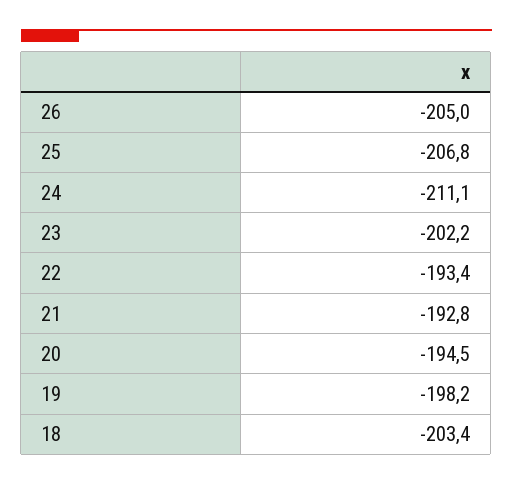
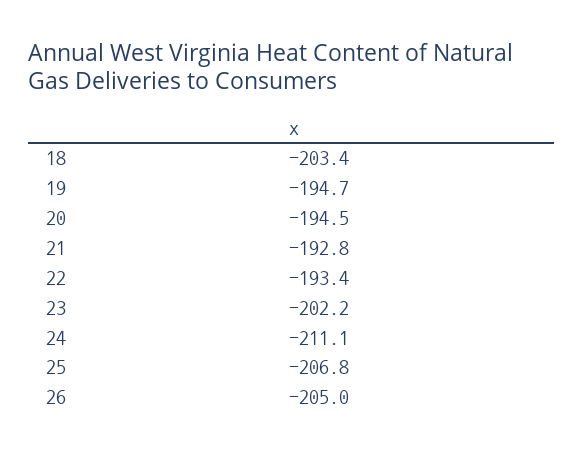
19: -198.2 -> -194.7

